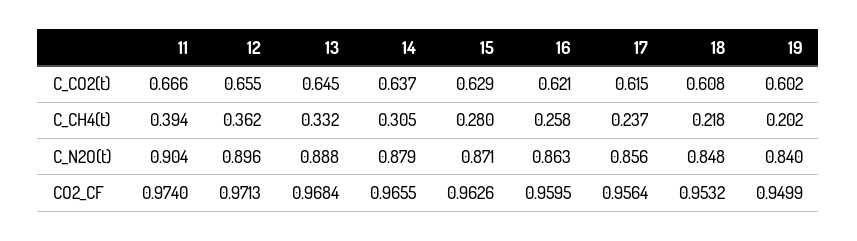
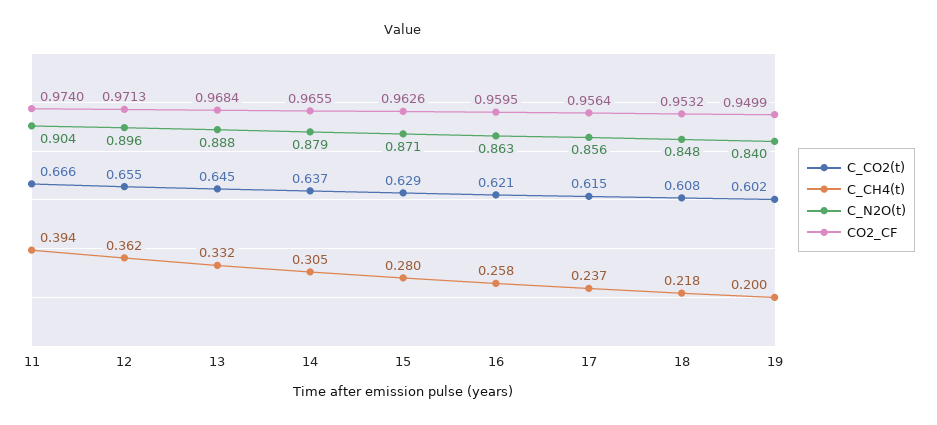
C_CH4(t), 19: 0.202 -> 0.2

